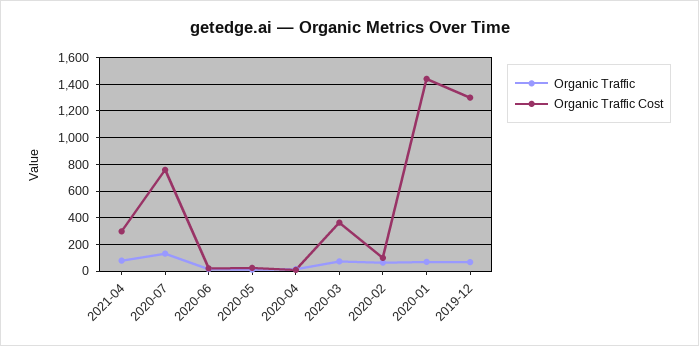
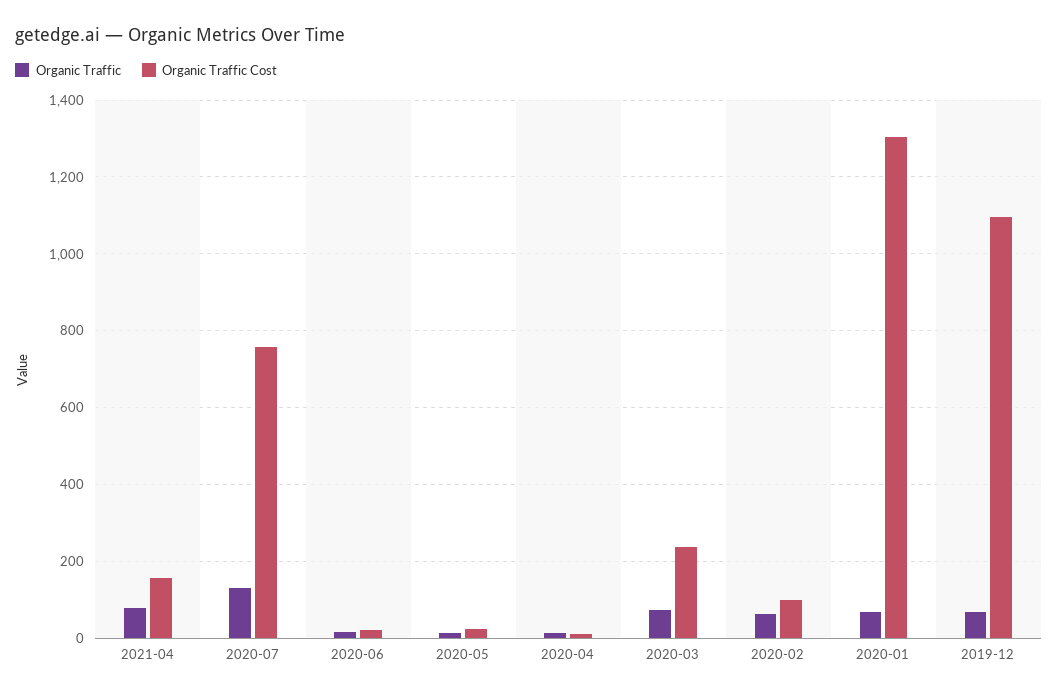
Organic Traffic Cost, 2021-04: 300 -> 160
Organic Traffic Cost, 2020-03: 350 -> 240
Organic Traffic Cost, 2020-01: 1450 -> 1300
Organic Traffic Cost, 2019-12: 1300 -> 1100

